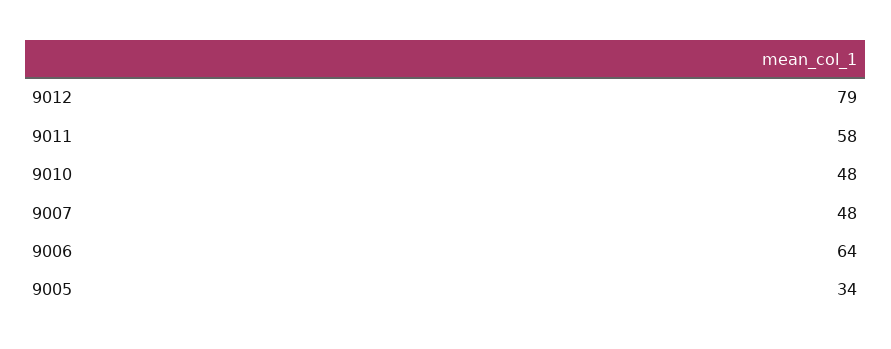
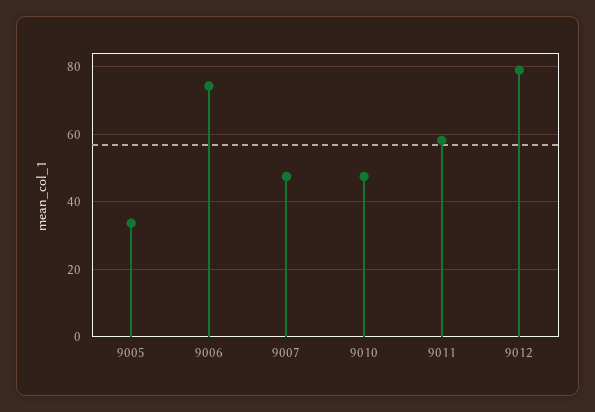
9006: 64 -> 74

